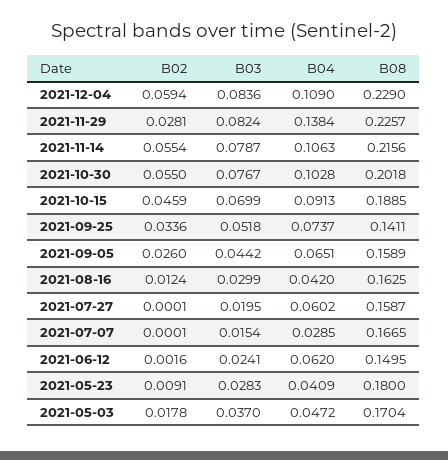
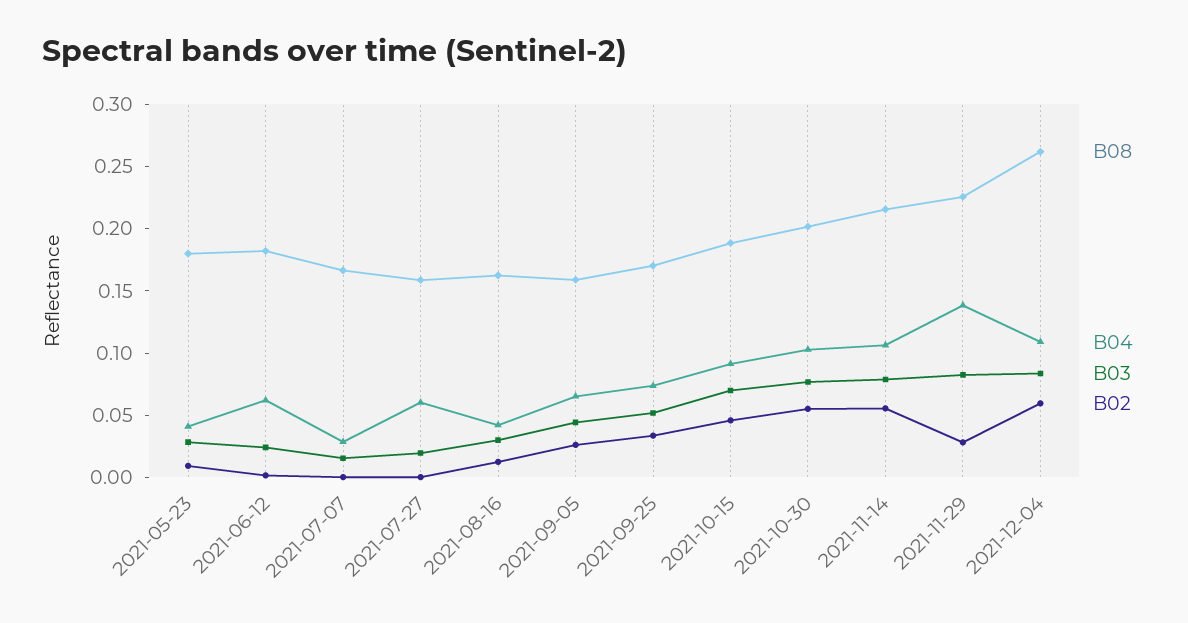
B08, 2021-12-04: 0.229 -> 0.26
B08, 2021-09-25: 0.1411 -> 0.17
B08, 2021-06-12: 0.1495 -> 0.18
B02, 2021-05-03: 0.0178 -> none
B03, 2021-05-03: 0.037 -> none
B04, 2021-05-03: 0.0472 -> none
B08, 2021-05-03: 0.1704 -> none

